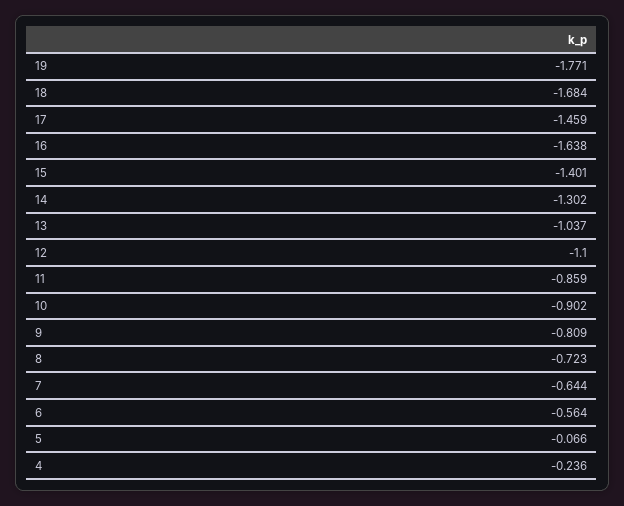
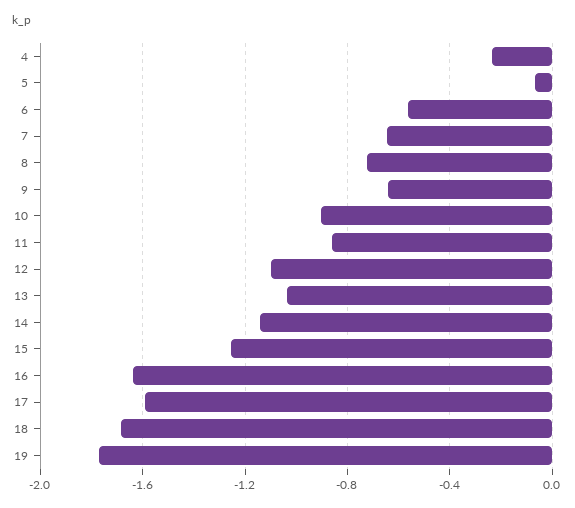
17: -1.459 -> -1.6
15: -1.401 -> -1.25
14: -1.302 -> -1.15
9: -0.809 -> -0.65

